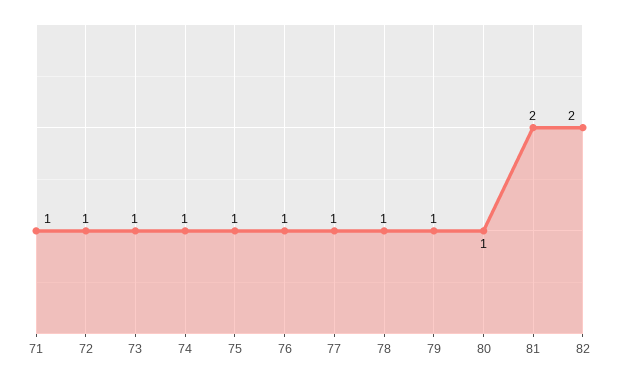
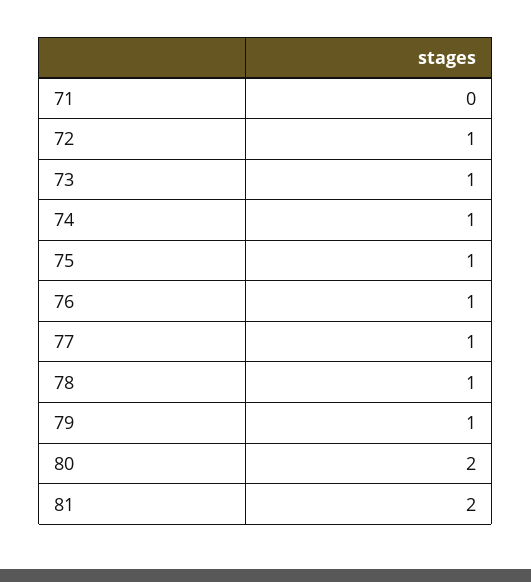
71: 1 -> 0
80: 1 -> 2
82: 2 -> none

